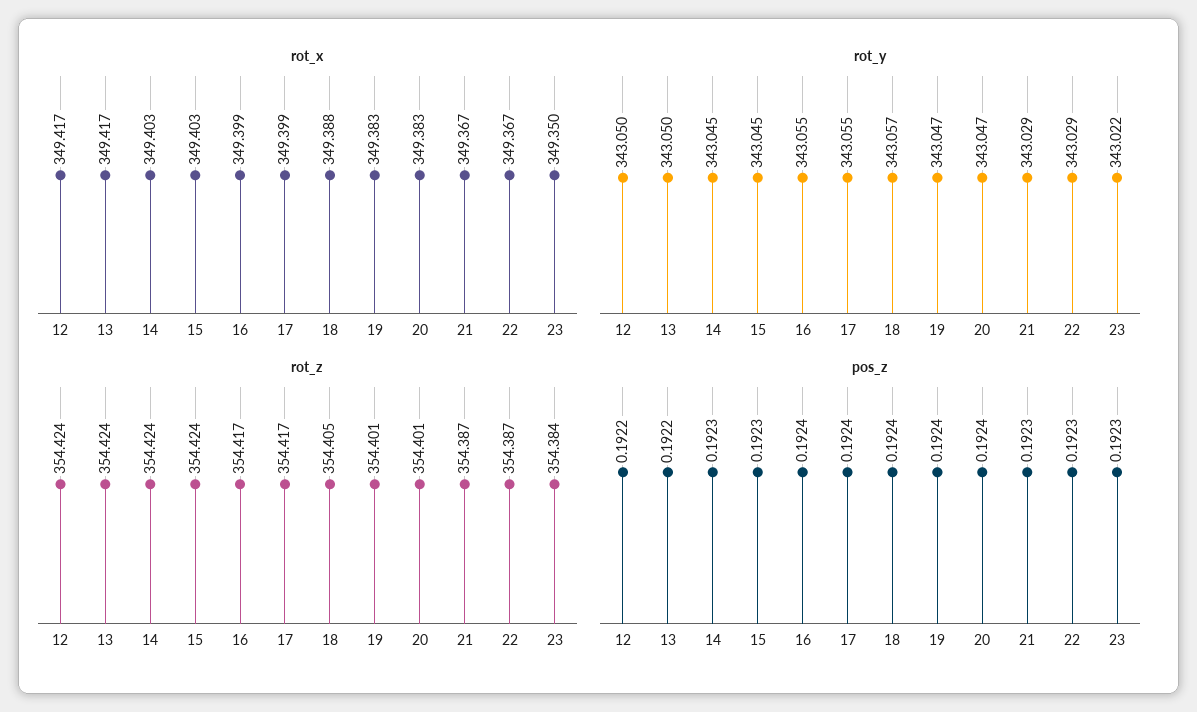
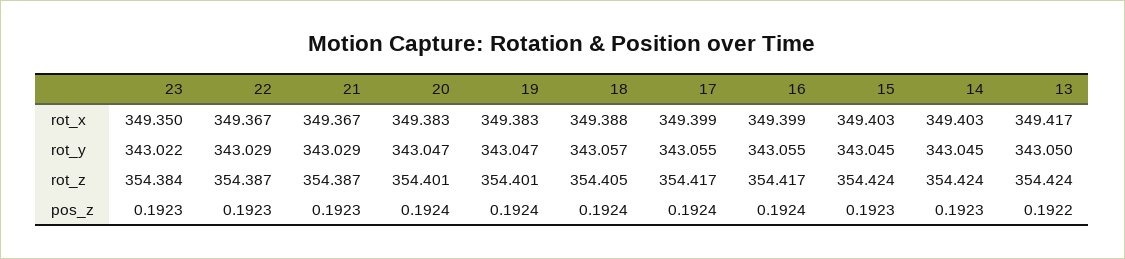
rot_x, 12: 349.417 -> none
rot_y, 12: 343.05 -> none
rot_z, 12: 354.424 -> none
pos_z, 12: 0.1922 -> none

